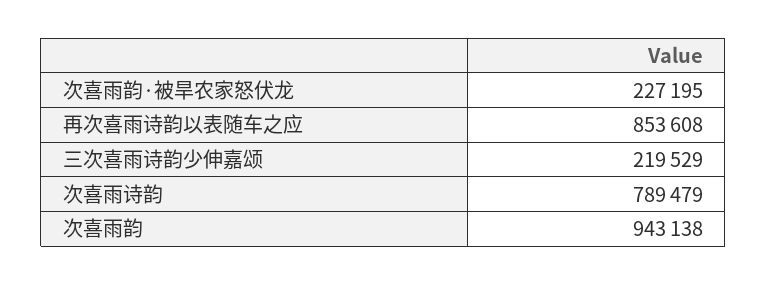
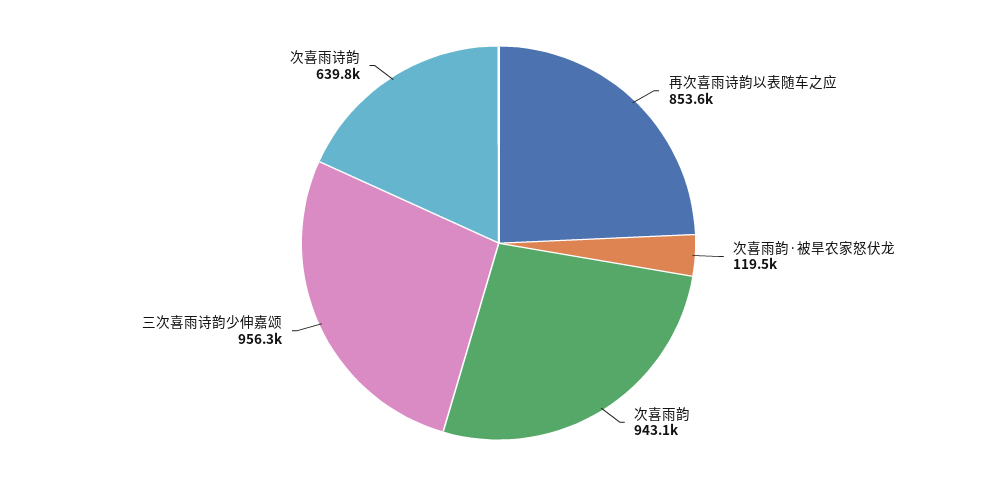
次喜雨韵·被旱农家怒伏龙: 227195 -> 119500
三次喜雨诗韵少伸嘉颂: 219529 -> 956300
次喜雨诗韵: 789479 -> 639800

